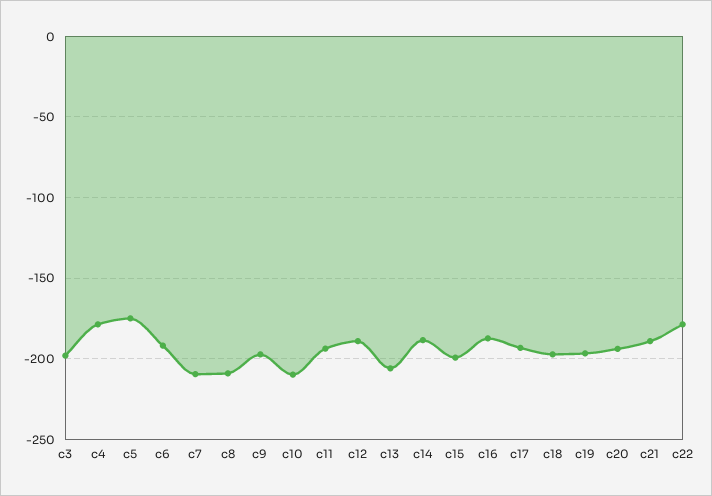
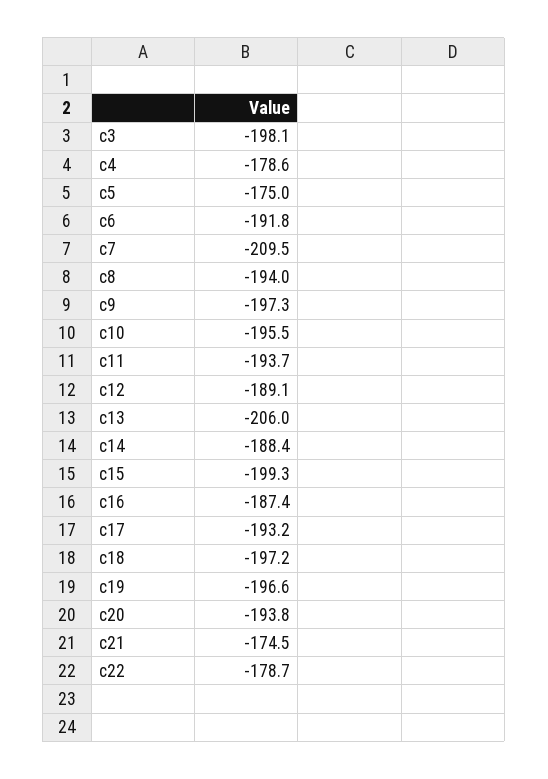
c8: -210 -> -194
c10: -210 -> -195.5
c21: -190 -> -174.5

